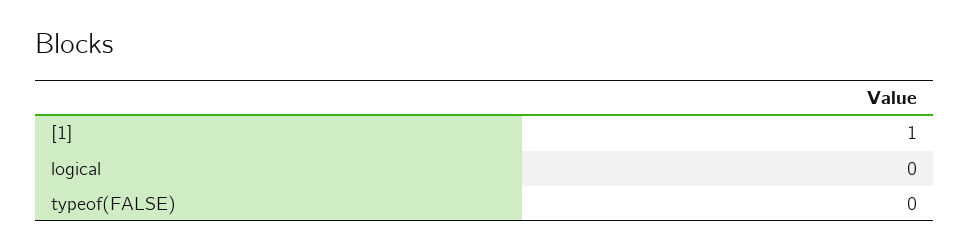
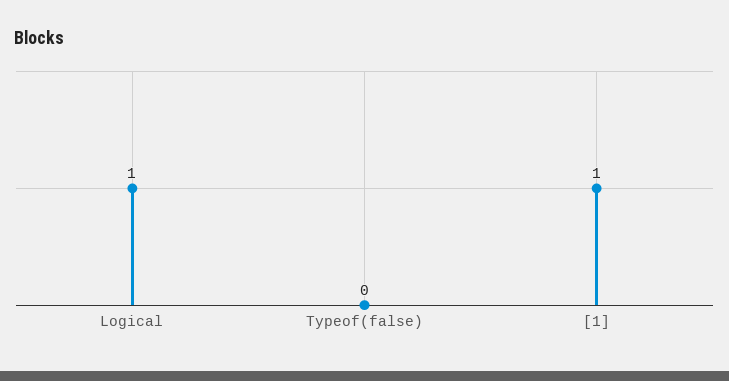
logical: 0 -> 1

